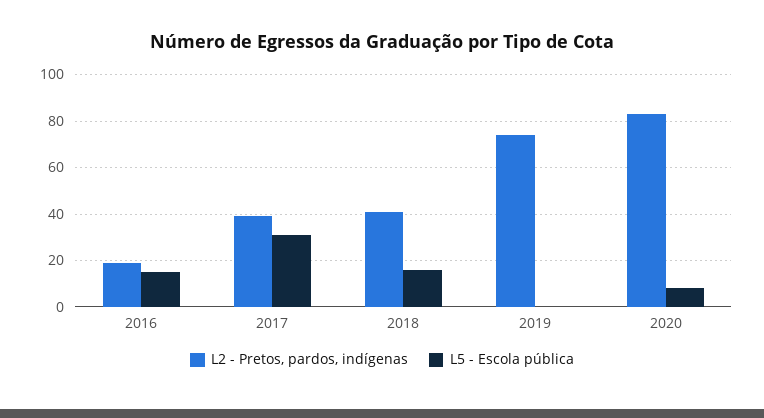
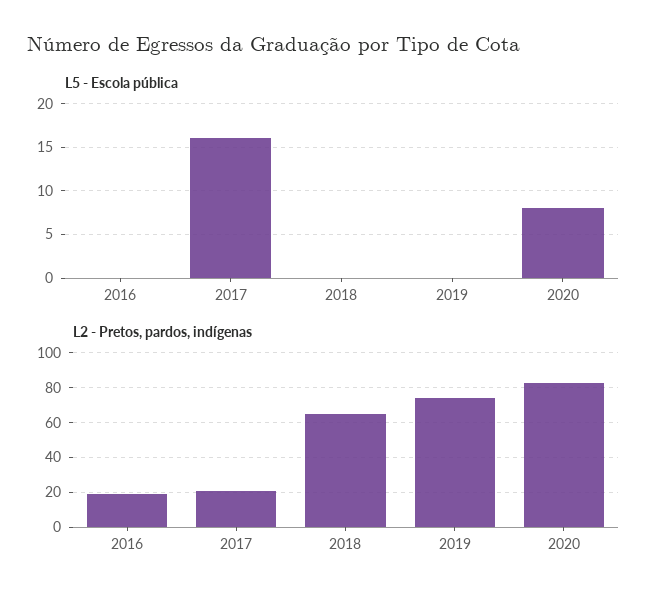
L5 - Escola pública, 2016: 15 -> 0
L2 - Pretos, pardos, indígenas, 2017: 40 -> 20
L5 - Escola pública, 2017: 30 -> 16
L2 - Pretos, pardos, indígenas, 2018: 40 -> 65
L5 - Escola pública, 2018: 15 -> 0

